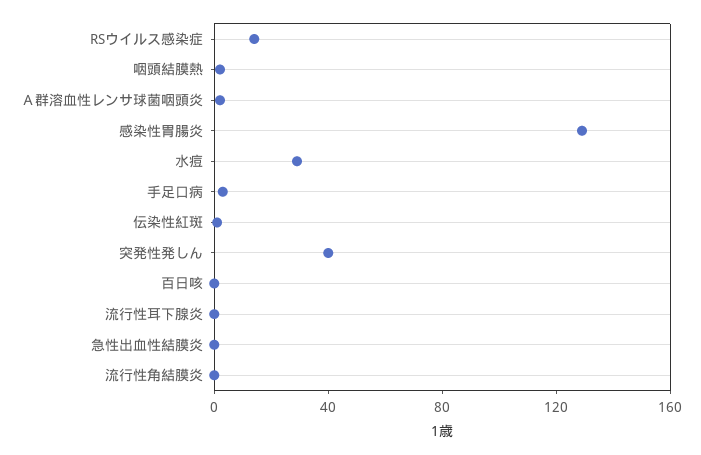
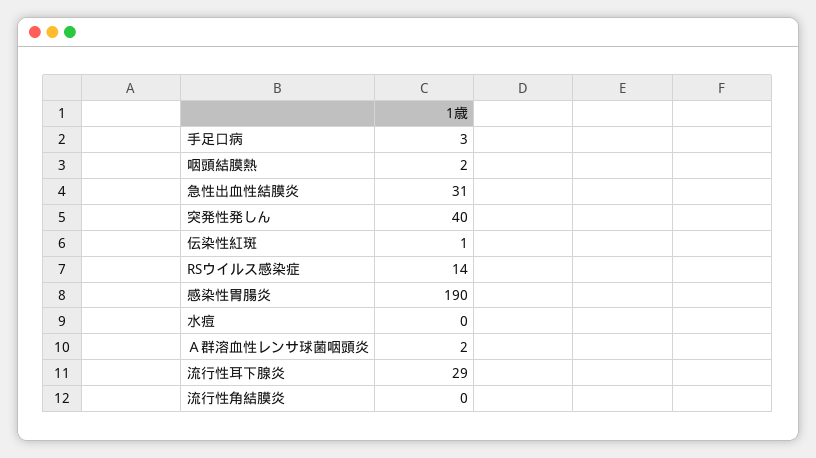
感染性胃腸炎: 130 -> 190
水痘: 30 -> 0
百日咳: 0 -> none
流行性耳下腺炎: 0 -> 29
急性出血性結膜炎: 0 -> 31

